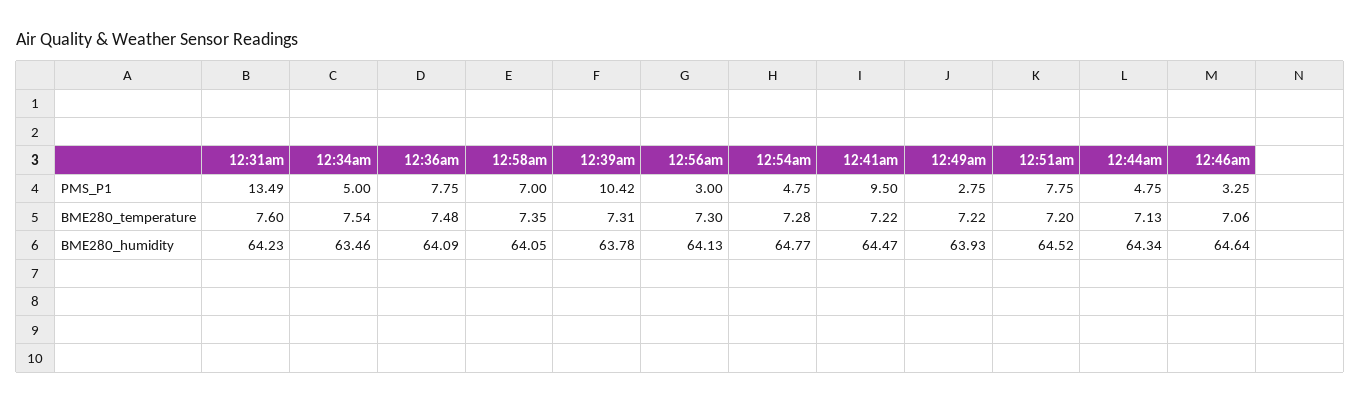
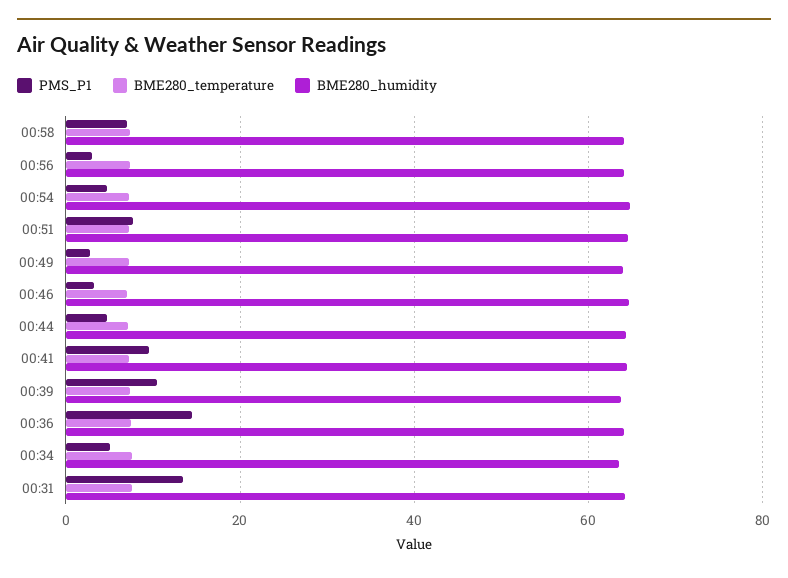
PMS_P1, 12:36am: 7.75 -> 14

